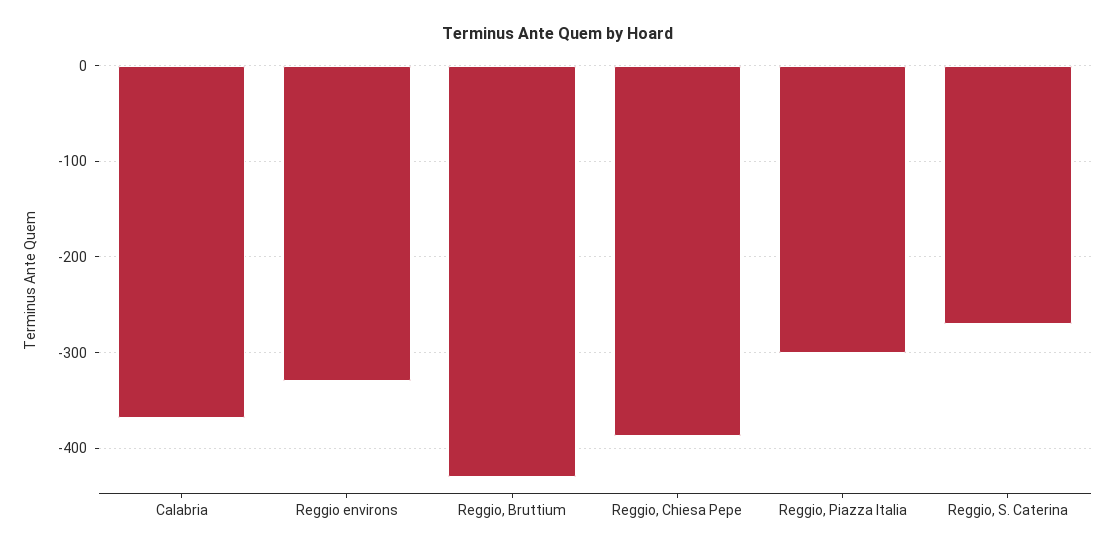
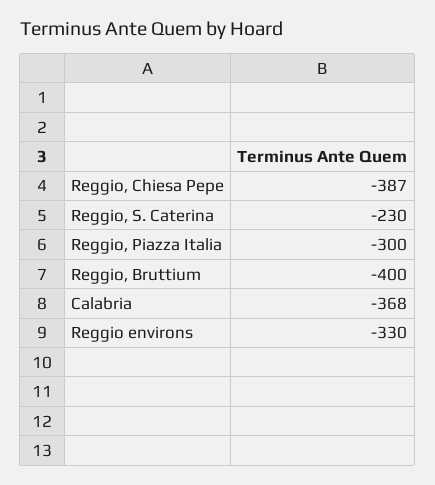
Reggio, Bruttium: -430 -> -400
Reggio, S. Caterina: -270 -> -230

